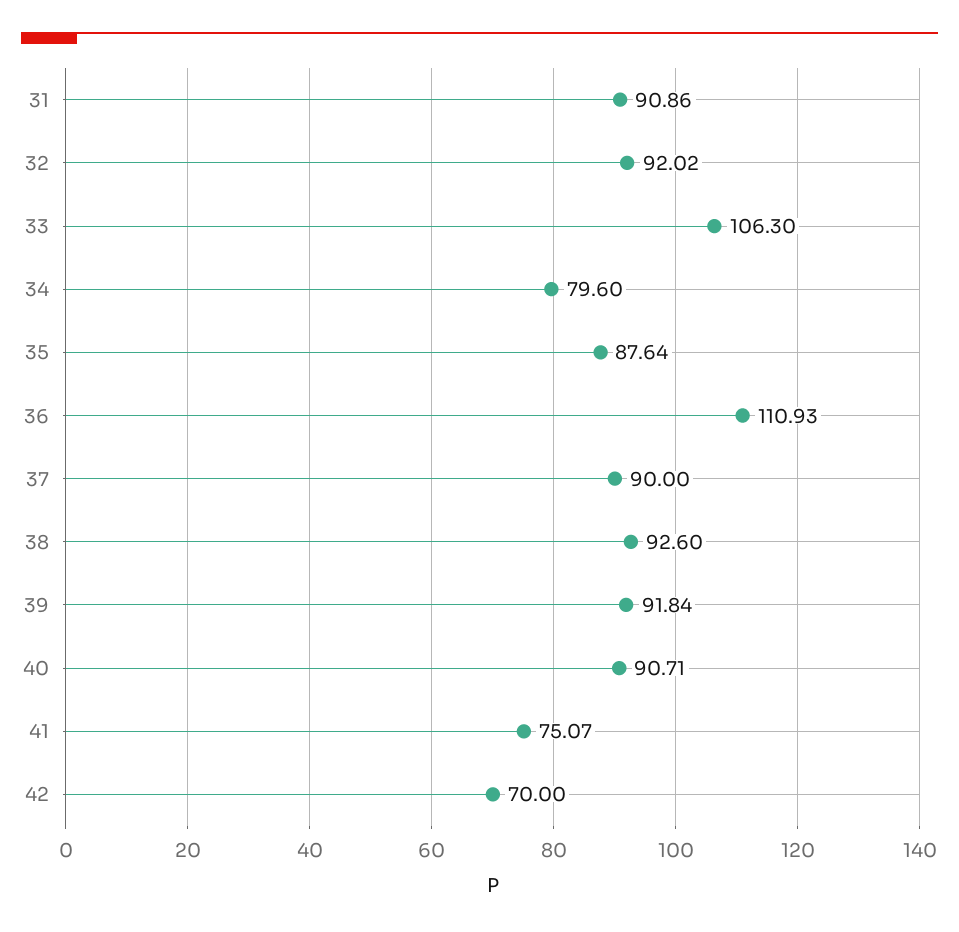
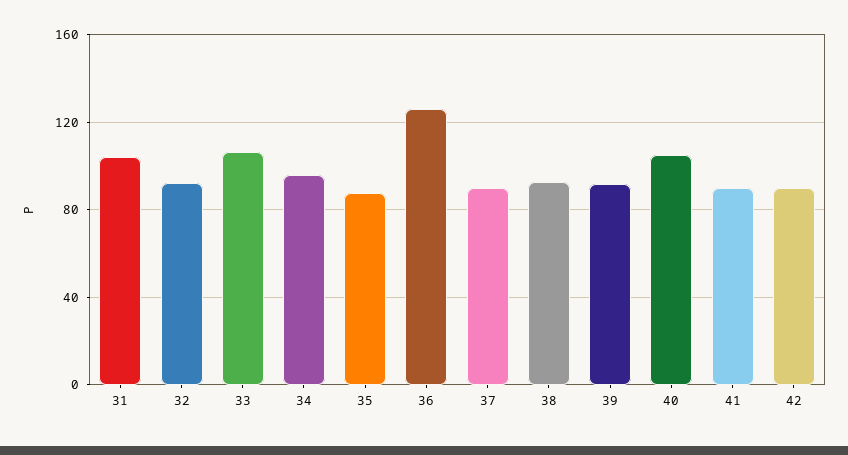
31: 90.86 -> 105
34: 79.6 -> 95
36: 110.93 -> 125
40: 90.71 -> 105
41: 75.07 -> 90
42: 70 -> 90

